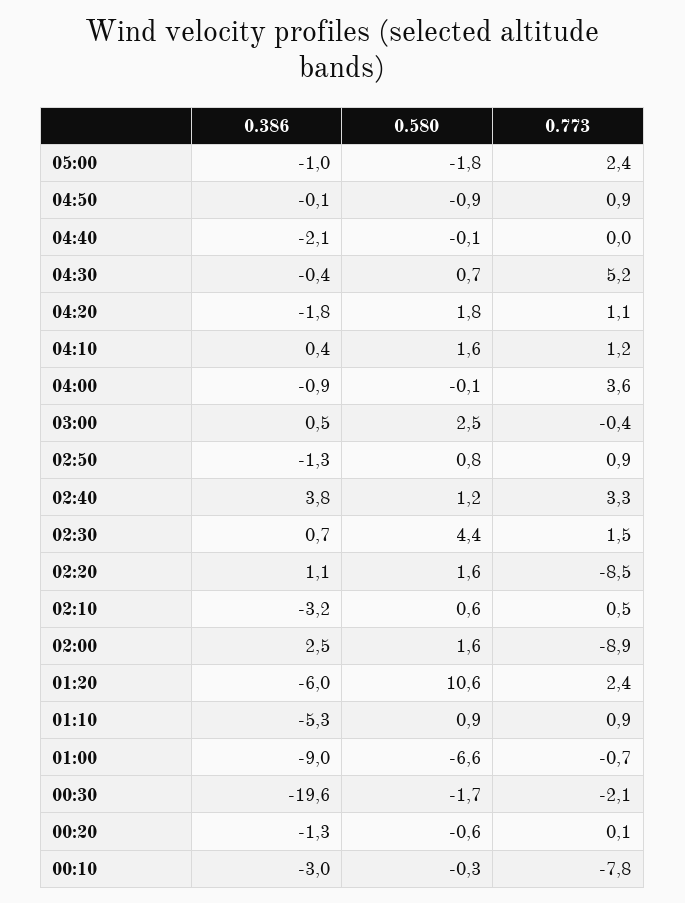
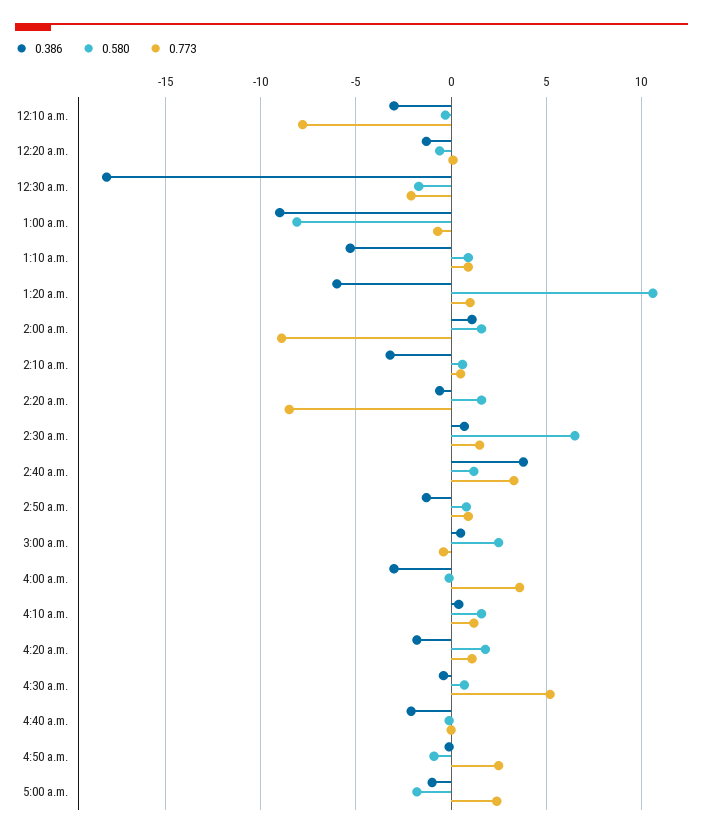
0.773, 04:50: 0.9 -> 2.5
0.386, 04:00: -0.9 -> -3
0.580, 02:30: 4.4 -> 6.5
0.386, 02:20: 1.1 -> -0.5
0.386, 02:00: 2.5 -> 1
0.773, 01:20: 2.4 -> 1
0.580, 01:00: -6.6 -> -8
0.386, 00:30: -19.6 -> -18

